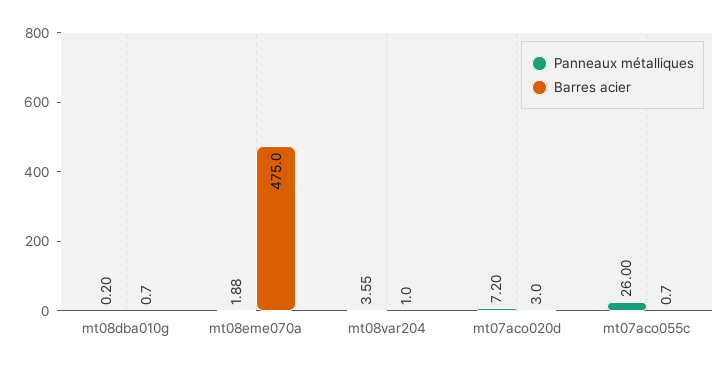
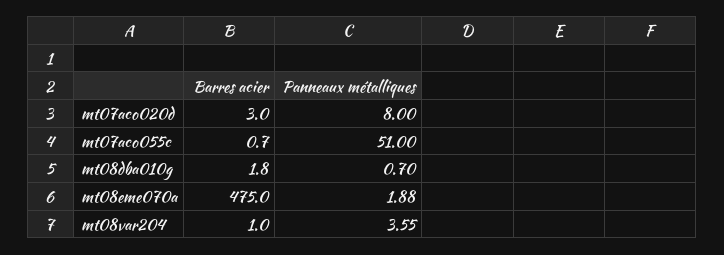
Panneaux métalliques, mt08dba010g: 0.2 -> 0.7
Barres acier, mt08dba010g: 0.7 -> 1.8
Panneaux métalliques, mt07aco020d: 7.2 -> 8
Panneaux métalliques, mt07aco055c: 26 -> 51

